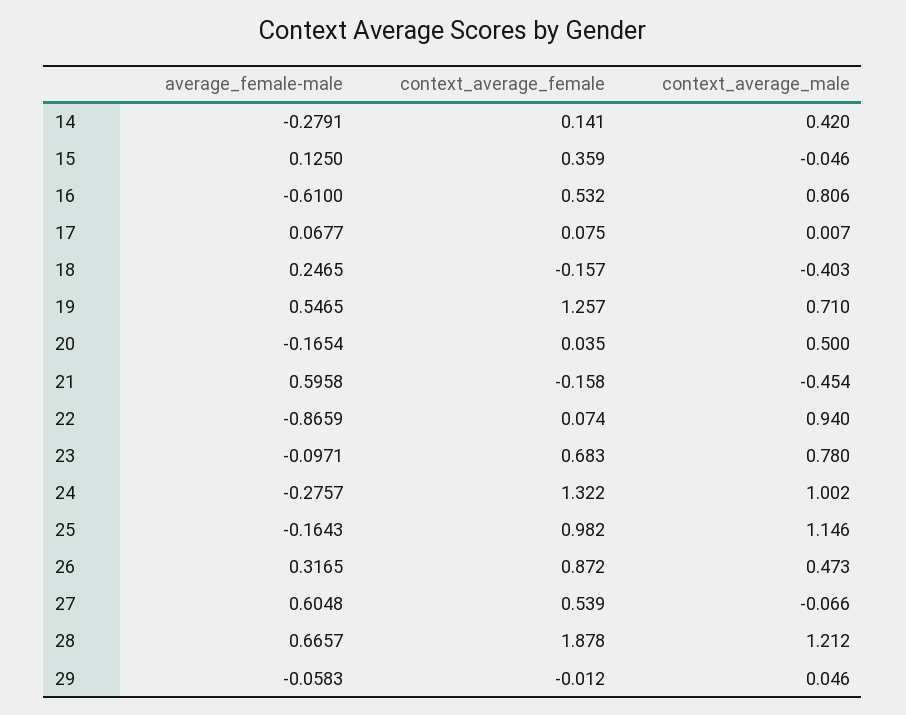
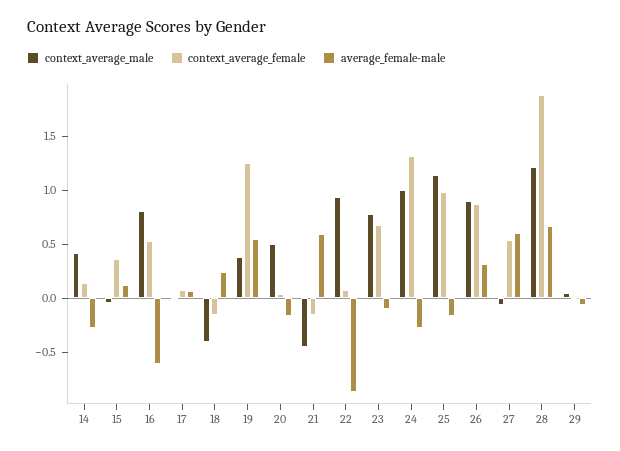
context_average_male, 19: 0.71 -> 0.4
context_average_male, 26: 0.473 -> 0.9

